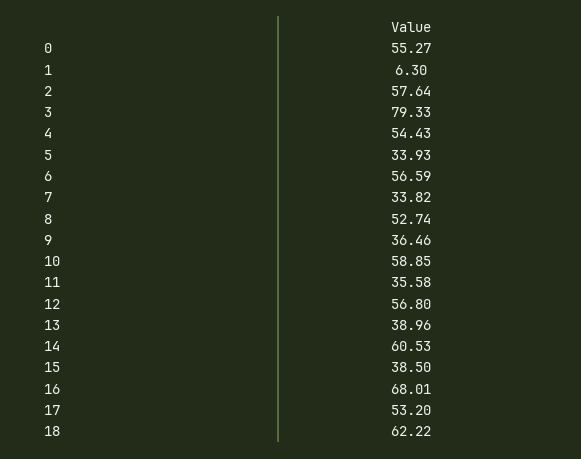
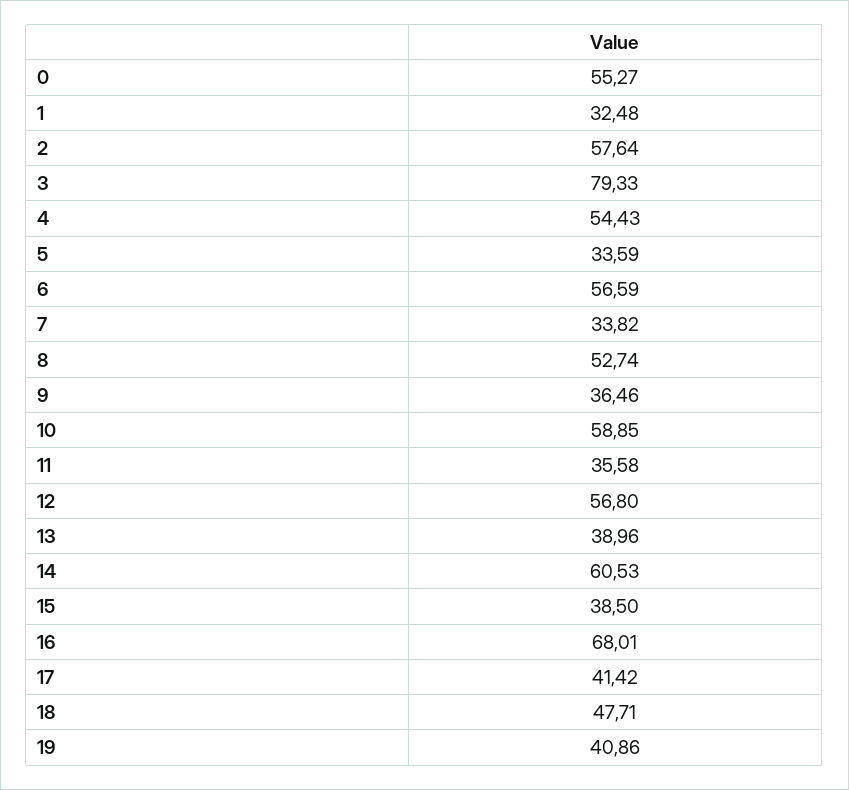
1: 6.3 -> 32.48
5: 33.93 -> 33.59
17: 53.2 -> 41.42
18: 62.22 -> 47.71
19: none -> 40.86

